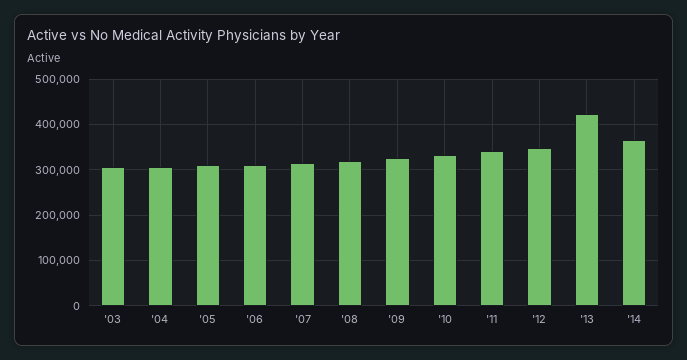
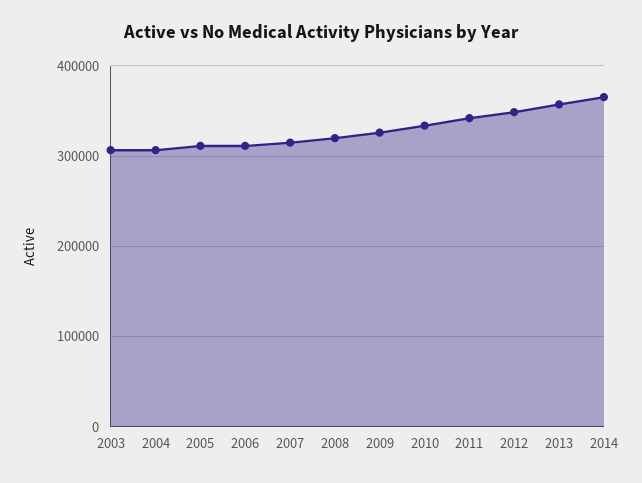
'13: 420000 -> 360000

